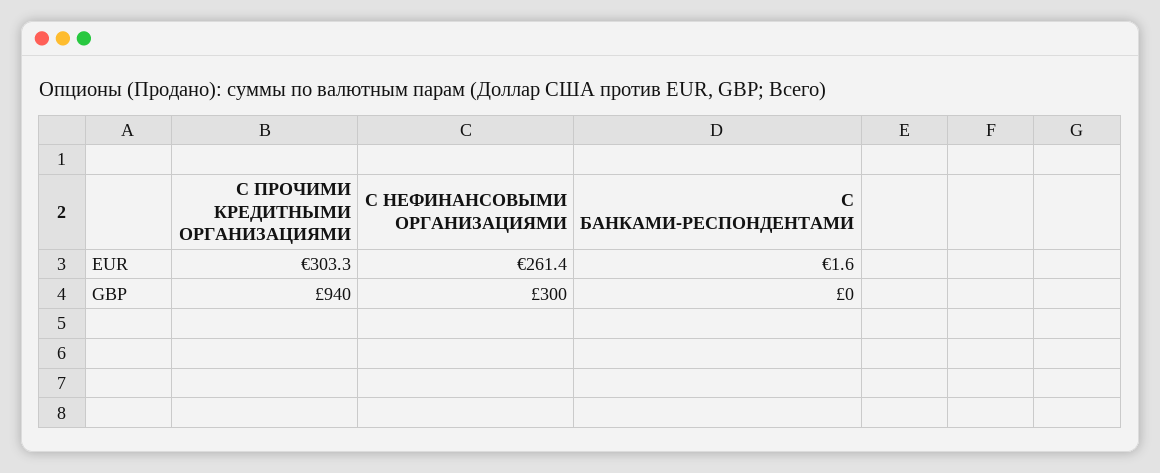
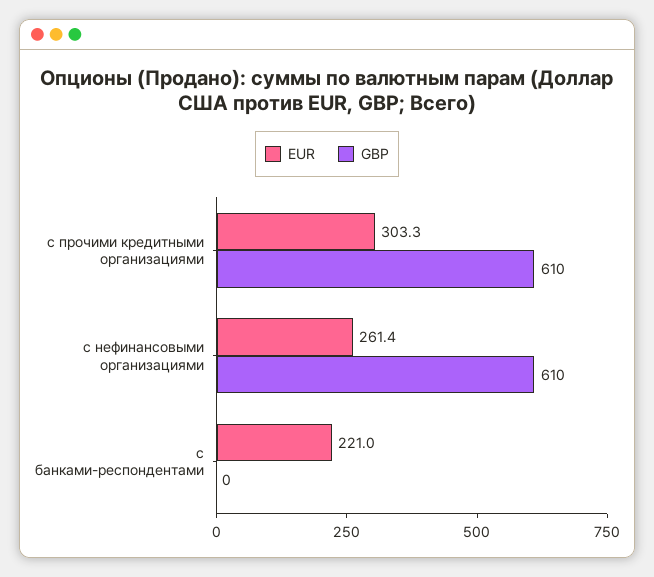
EUR, С БАНКАМИ-РЕСПОНДЕНТАМИ: 1.6 -> 221
GBP, С ПРОЧИМИ КРЕДИТНЫМИ ОРГАНИЗАЦИЯМИ: 940 -> 610
GBP, С НЕФИНАНСОВЫМИ ОРГАНИЗАЦИЯМИ: 300 -> 610

